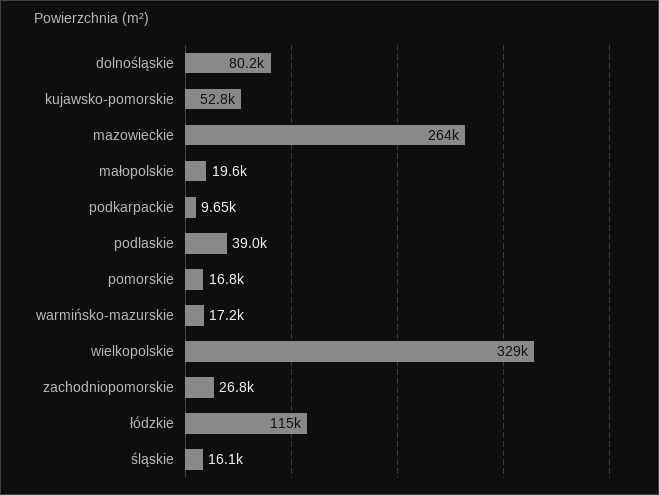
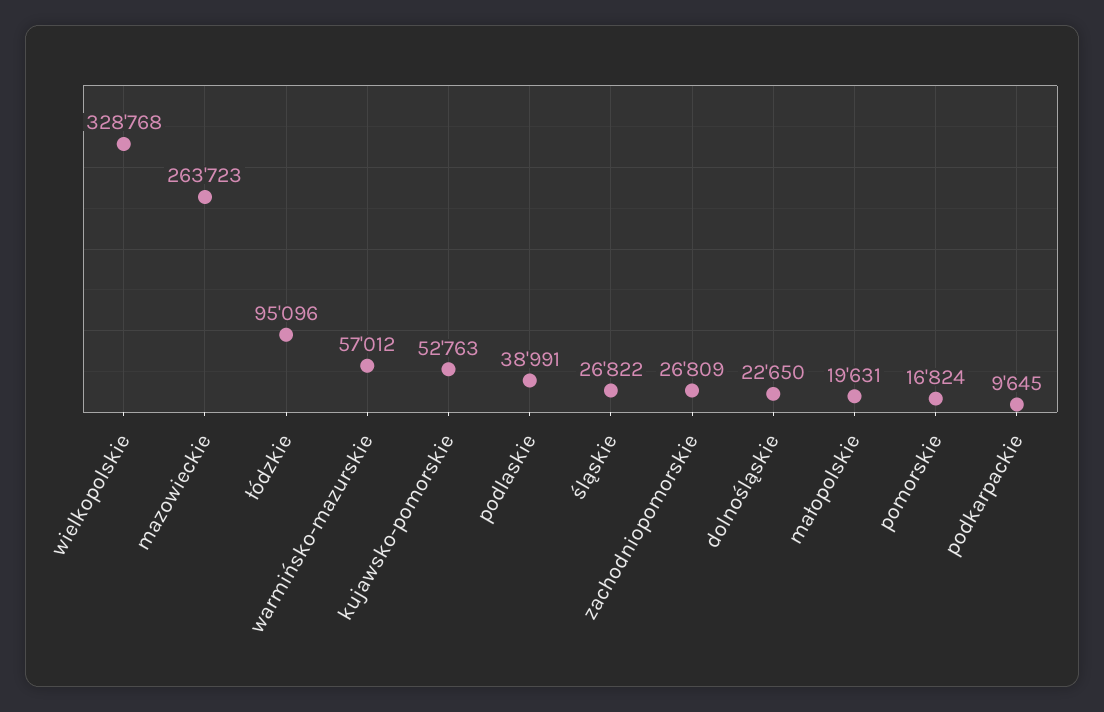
dolnośląskie: 80200 -> 22650
warmińsko-mazurskie: 17200 -> 57012
łódzkie: 115000 -> 95096
śląskie: 16100 -> 26822

